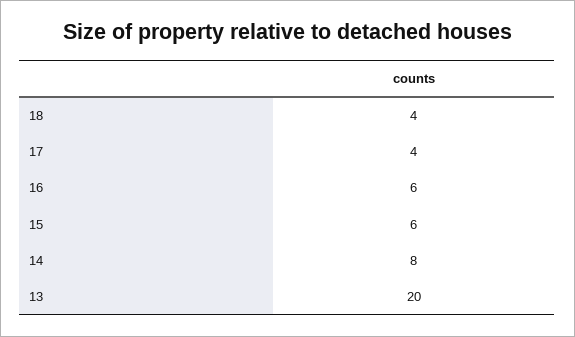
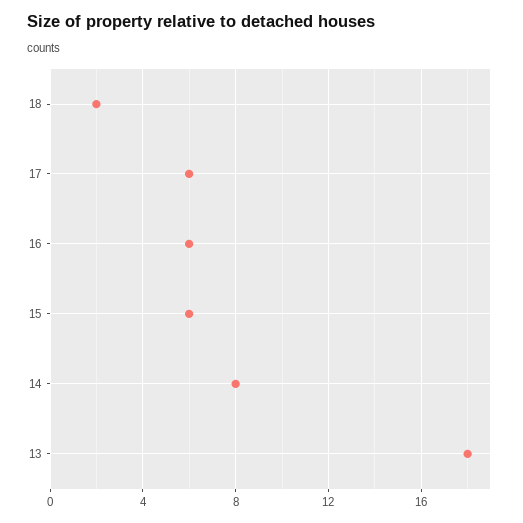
18: 4 -> 2
17: 4 -> 6
13: 20 -> 18

